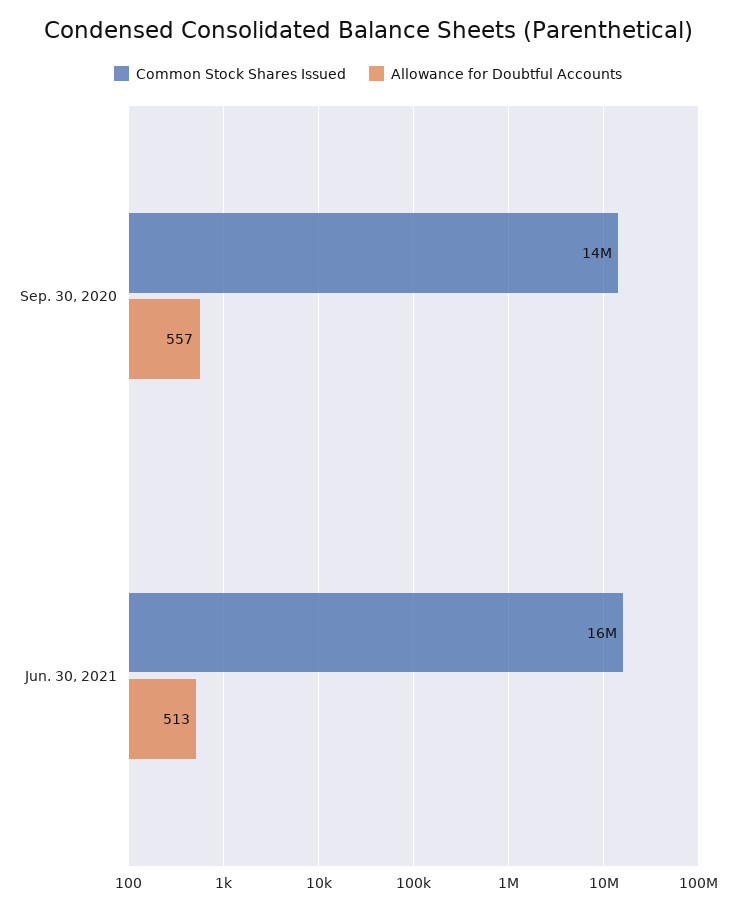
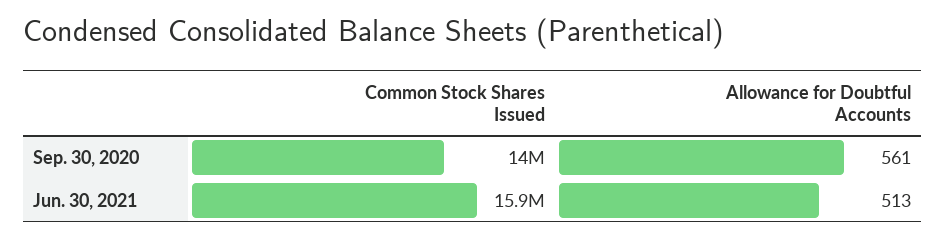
Allowance for Doubtful Accounts, Sep. 30, 2020: 557 -> 561

